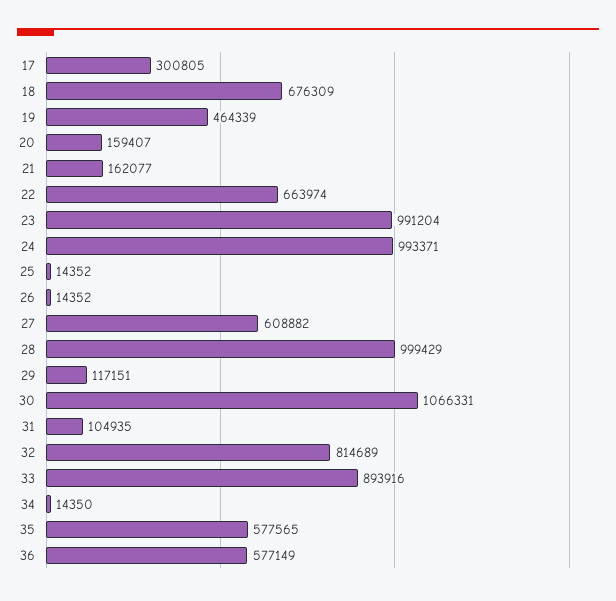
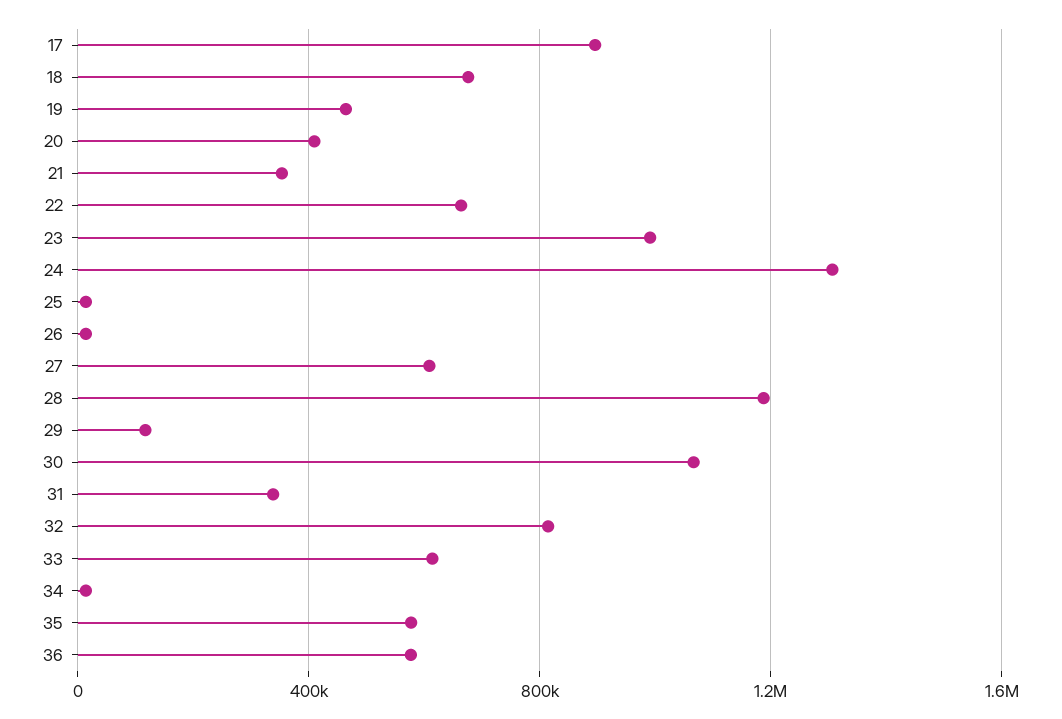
17: 300805 -> 900000
20: 159407 -> 400000
21: 162077 -> 350000
24: 993371 -> 1300000
28: 999429 -> 1200000
31: 104935 -> 350000
33: 893916 -> 600000

